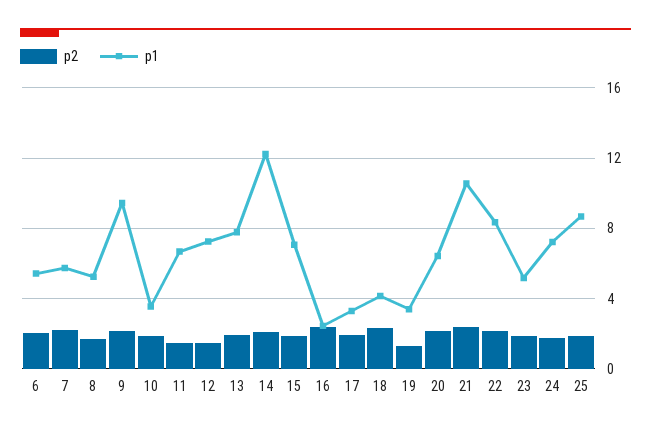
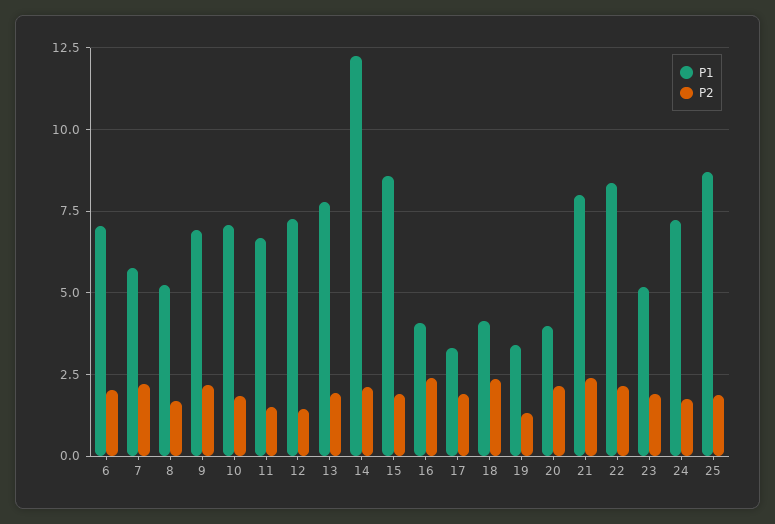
p1, 6: 5.5 -> 7
p1, 9: 9.5 -> 7
p1, 10: 3.5 -> 7
p1, 15: 7 -> 8.5
p1, 16: 2.5 -> 4
p1, 20: 6.5 -> 4
p1, 21: 10.5 -> 8

